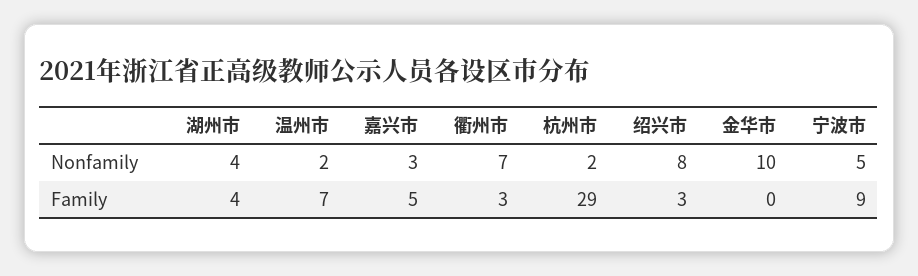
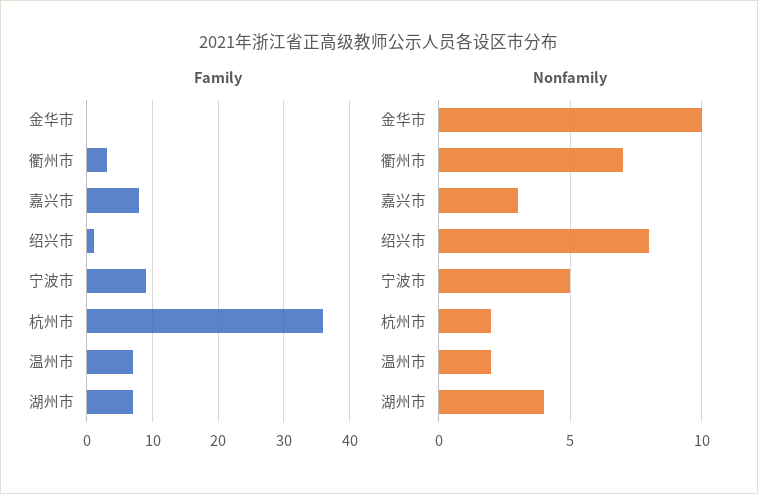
Family, 湖州市: 4 -> 7
Family, 嘉兴市: 5 -> 8
Family, 杭州市: 29 -> 36
Family, 绍兴市: 3 -> 1

